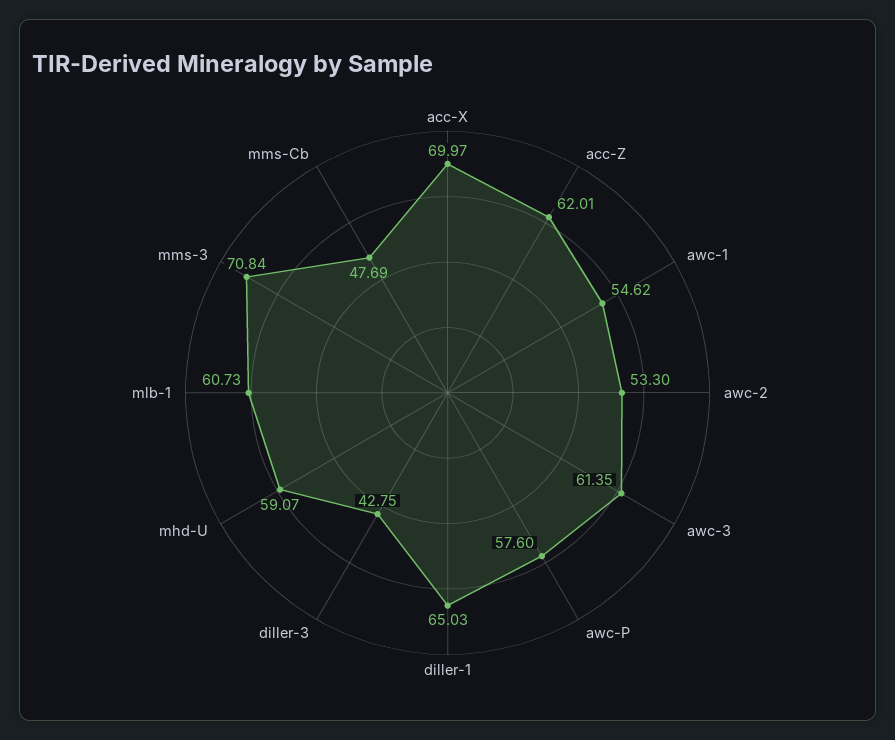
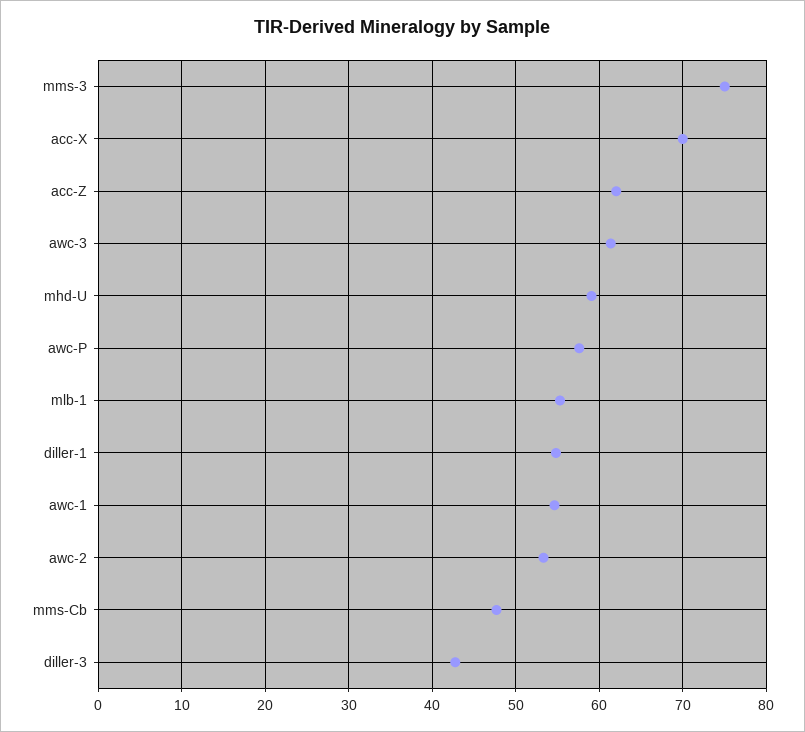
diller-1: 65.03 -> 55
mlb-1: 60.73 -> 55
mms-3: 70.84 -> 75

